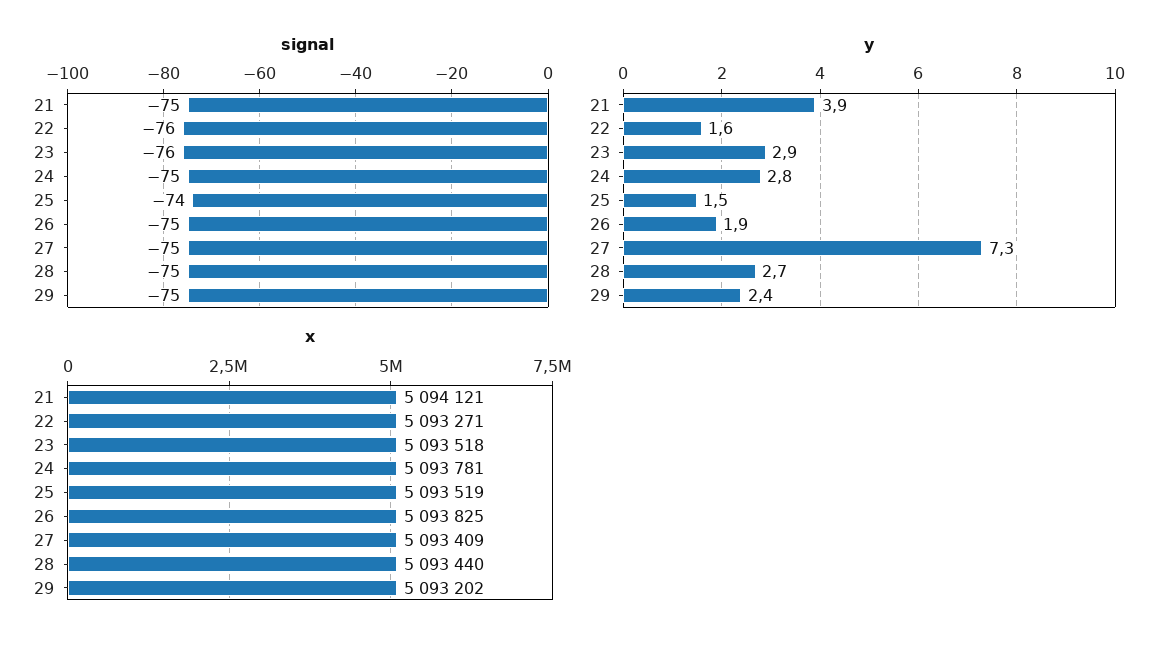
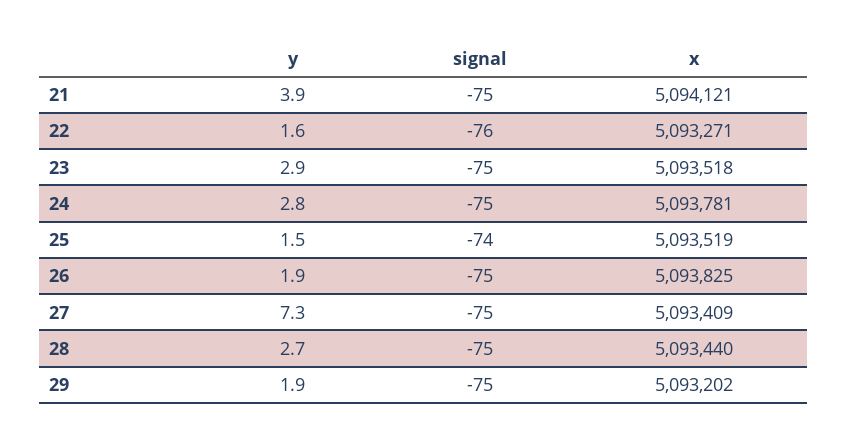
signal, 23: -76 -> -75
y, 29: 2.4 -> 1.9

